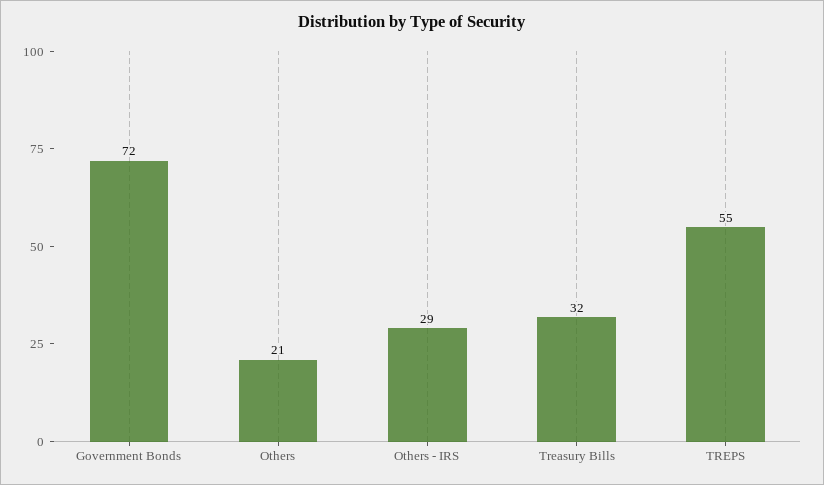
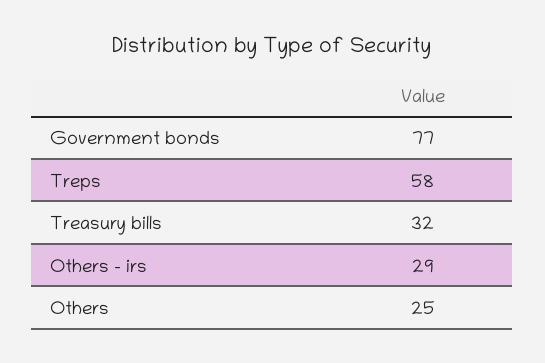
Government Bonds: 72 -> 77
Others: 21 -> 25
TREPS: 55 -> 58

